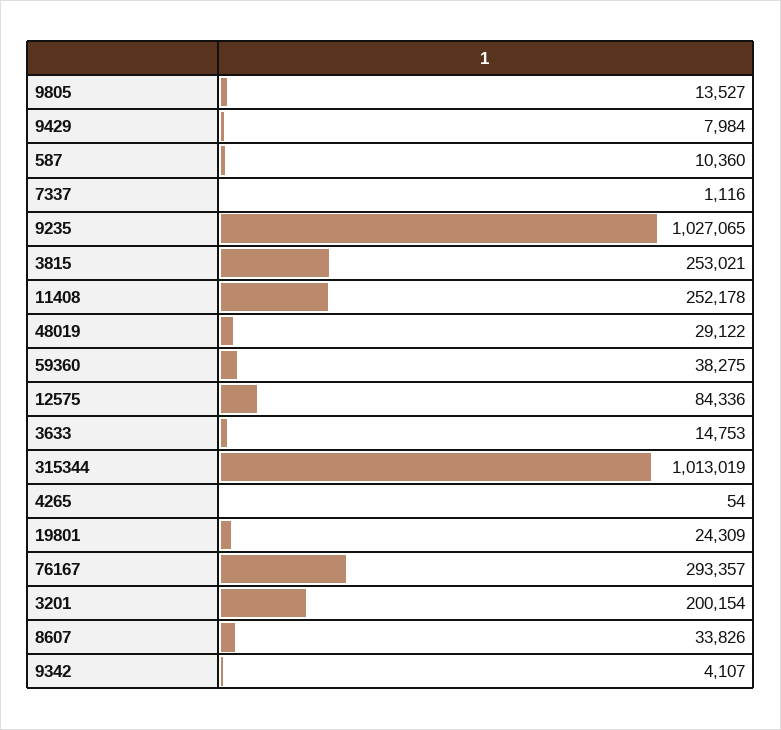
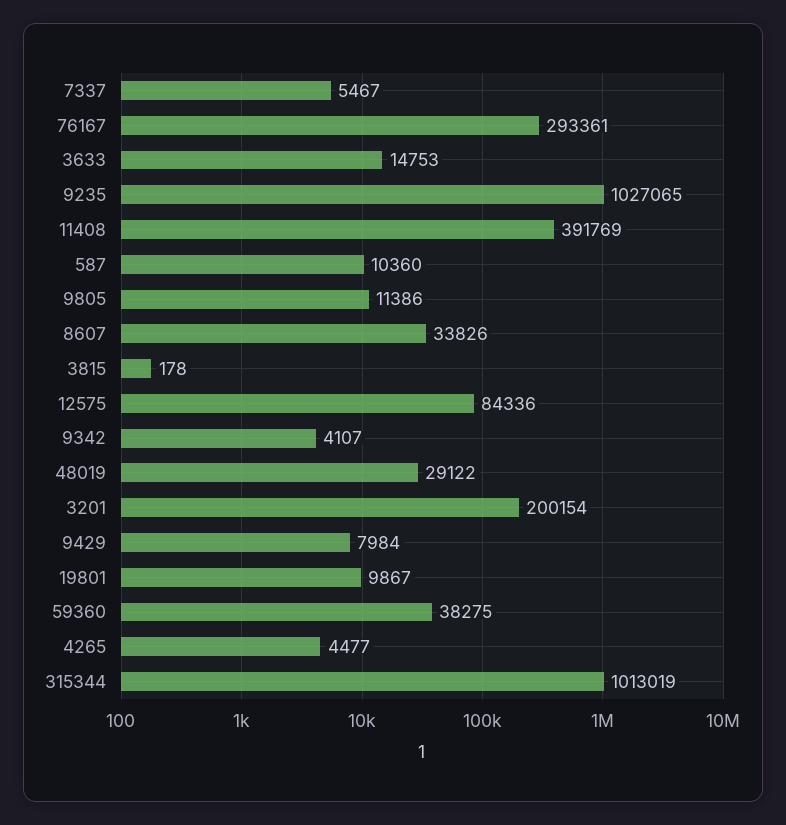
9805: 13527 -> 11386
7337: 1116 -> 5467
3815: 253021 -> 178
11408: 252178 -> 391769
4265: 54 -> 4477
19801: 24309 -> 9867
76167: 293357 -> 293361

